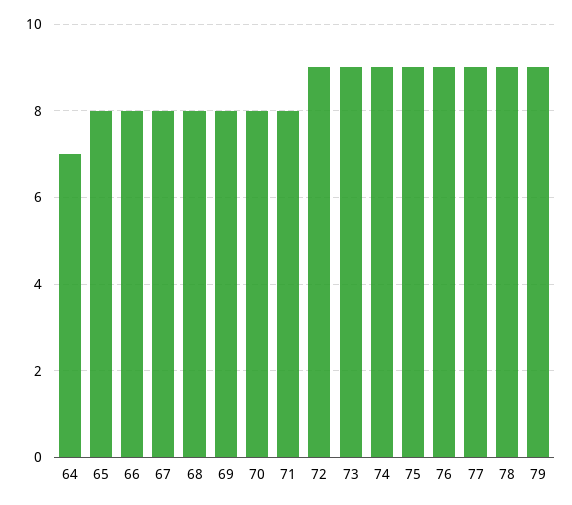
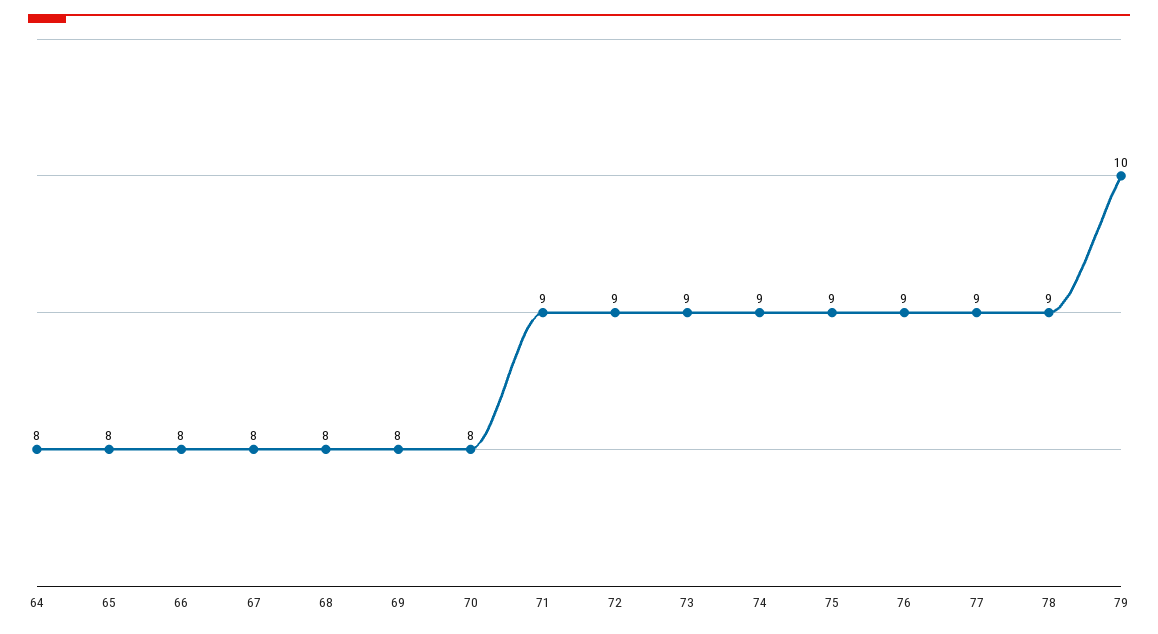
64: 7 -> 8
71: 8 -> 9
79: 9 -> 10

